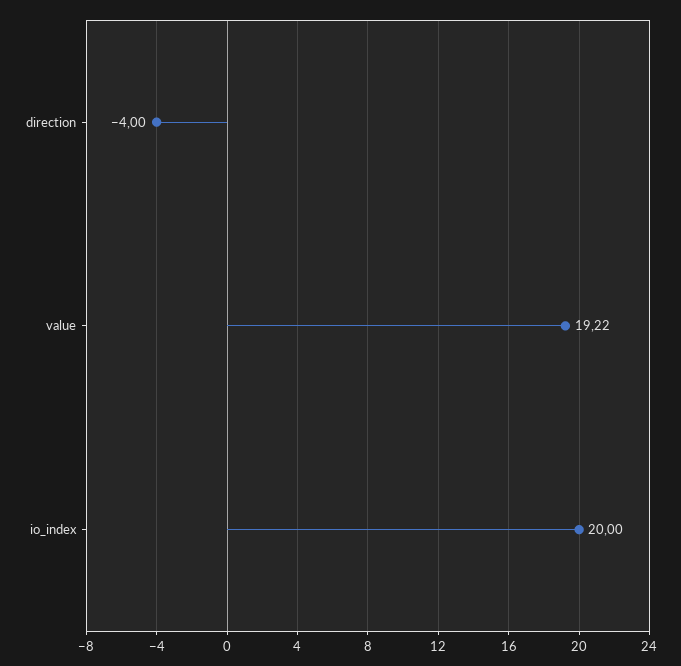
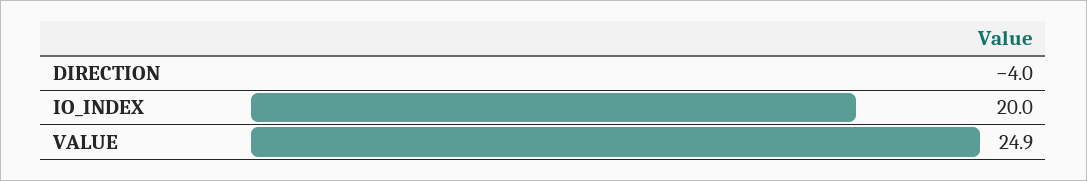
value: 19.22 -> 24.9

